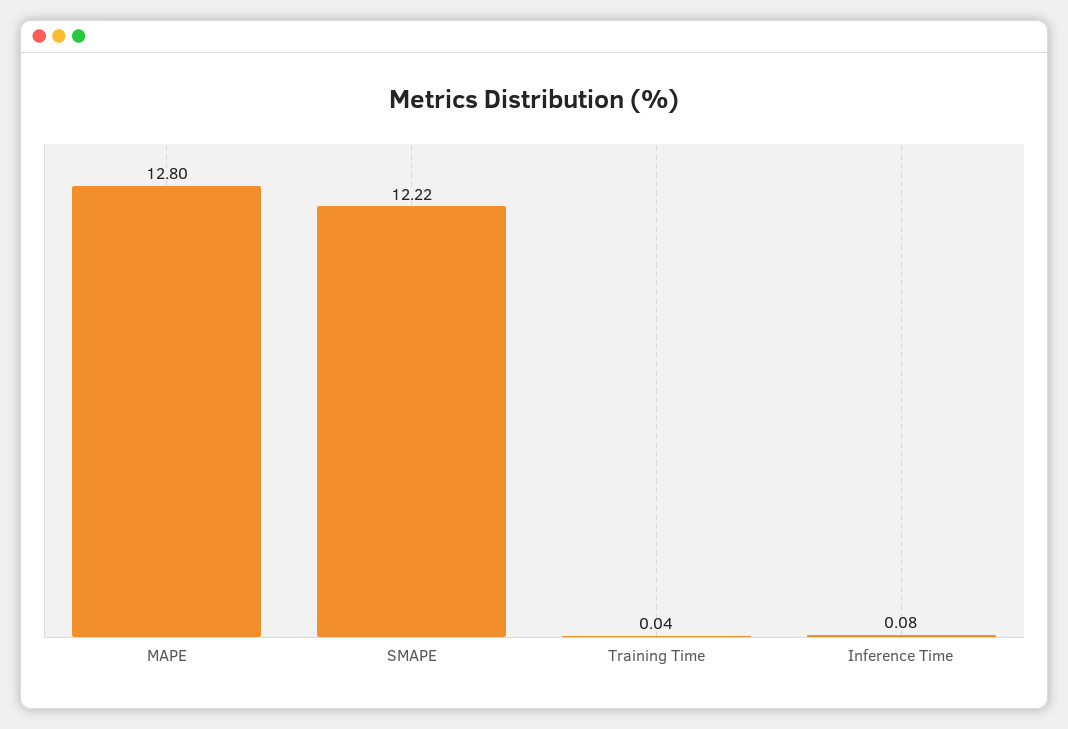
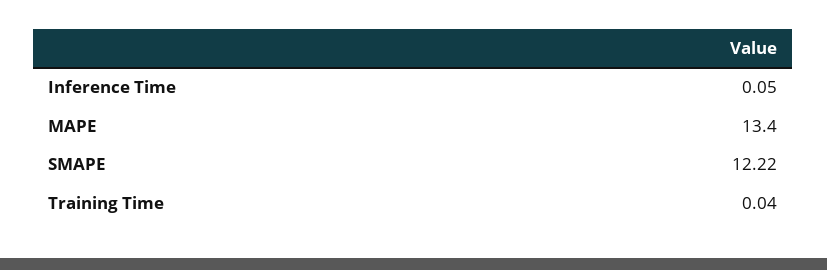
MAPE: 12.8 -> 13.4
Inference Time: 0.08 -> 0.05

